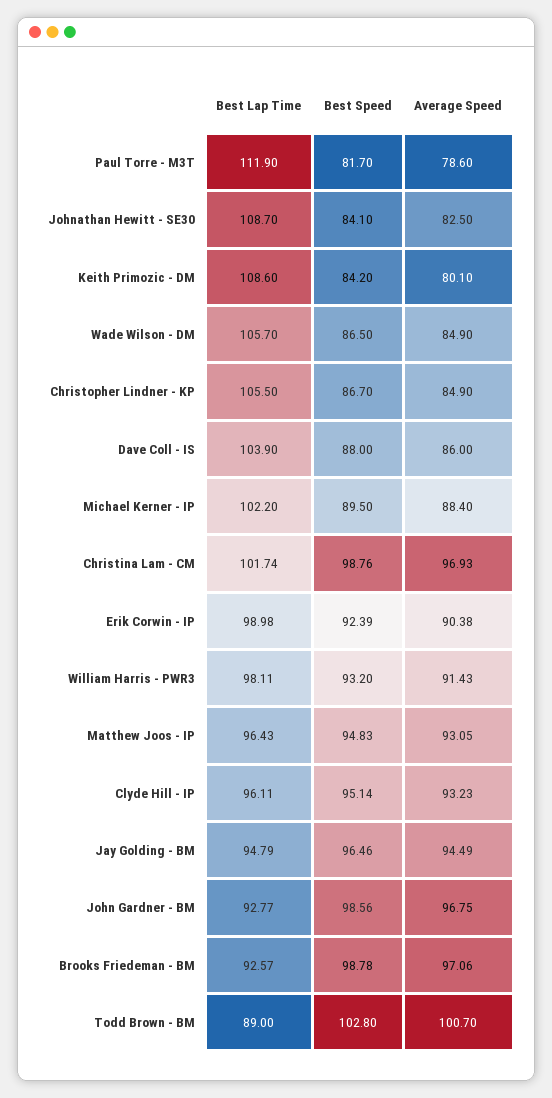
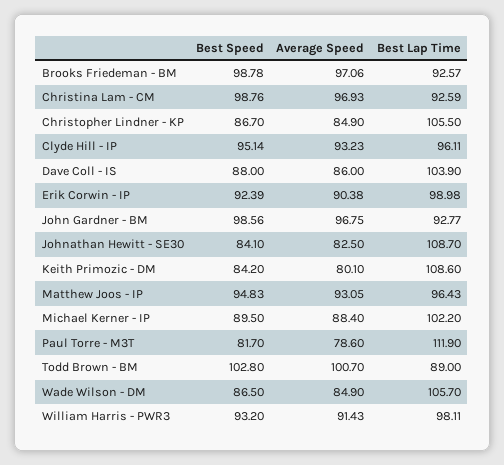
Best Lap Time, Christina Lam - CM: 101.74 -> 92.59
Best Lap Time, Jay Golding - BM: 94.79 -> none
Best Speed, Jay Golding - BM: 96.46 -> none
Average Speed, Jay Golding - BM: 94.49 -> none

